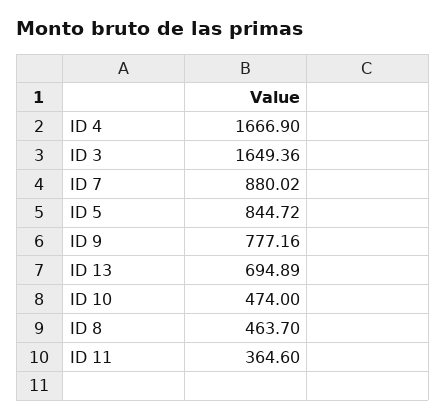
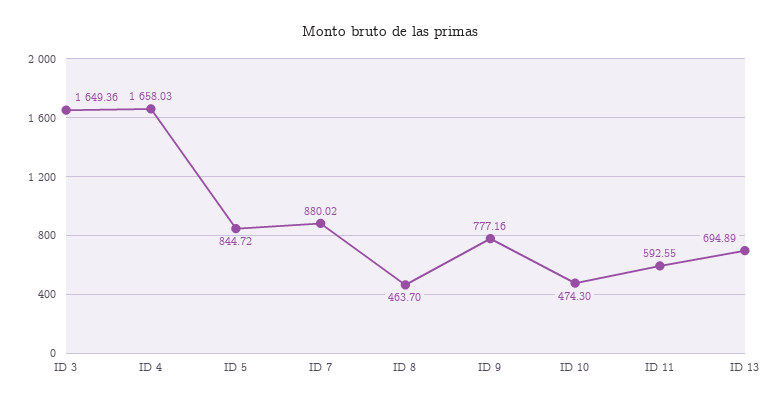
ID 4: 1666.9 -> 1658.03
ID 10: 474 -> 474.3
ID 11: 364.6 -> 592.55

